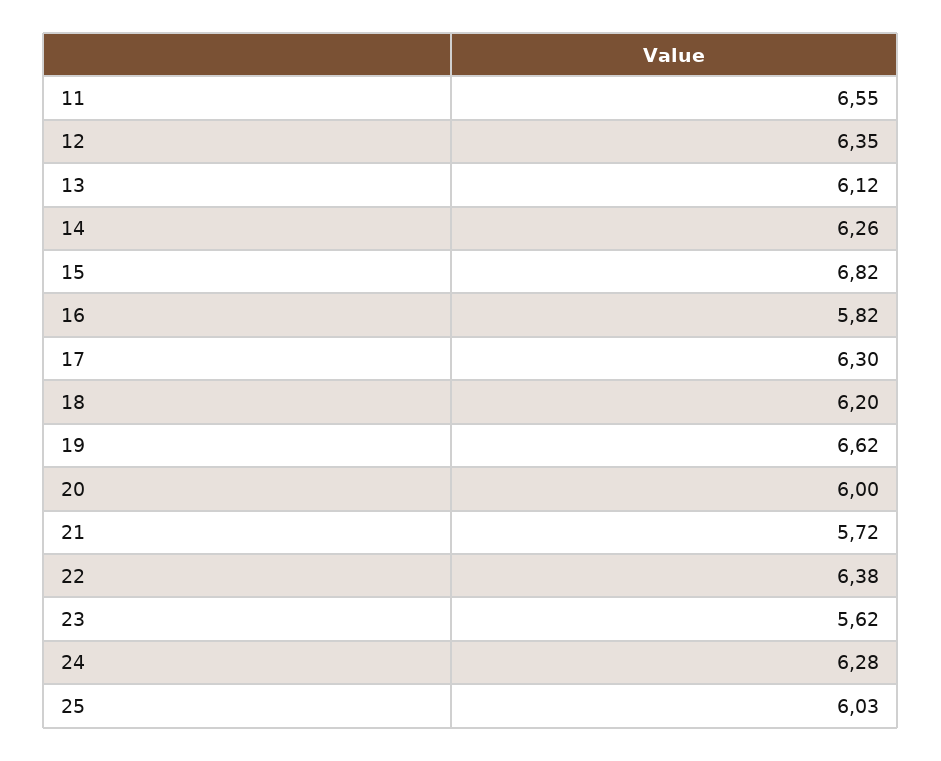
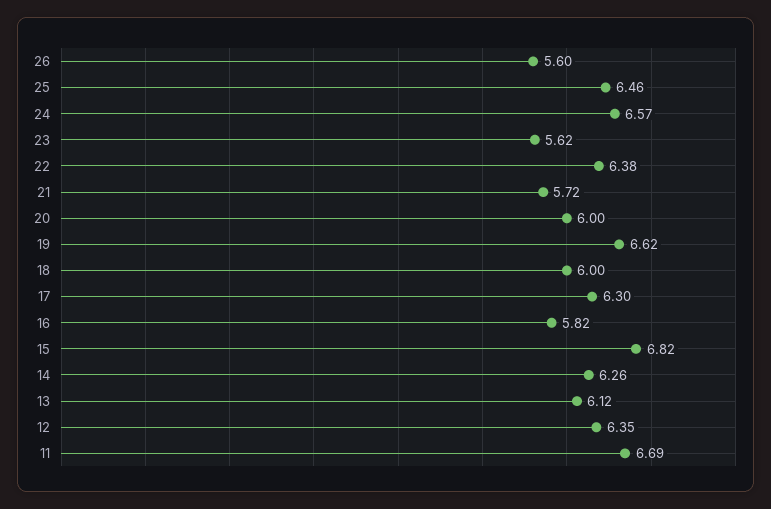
11: 6.55 -> 6.69
18: 6.2 -> 6
24: 6.28 -> 6.57
25: 6.03 -> 6.46
26: none -> 5.6

